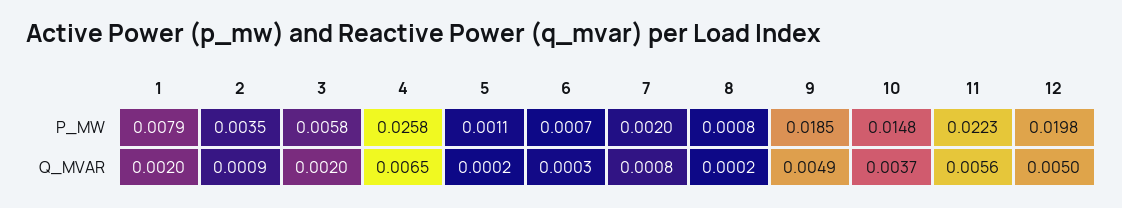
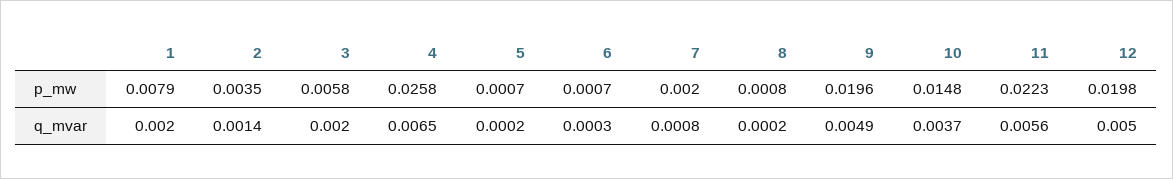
5, P_MW: 0.0011 -> 0.0007
9, P_MW: 0.0185 -> 0.0196
2, Q_MVAR: 0.0009 -> 0.0014

